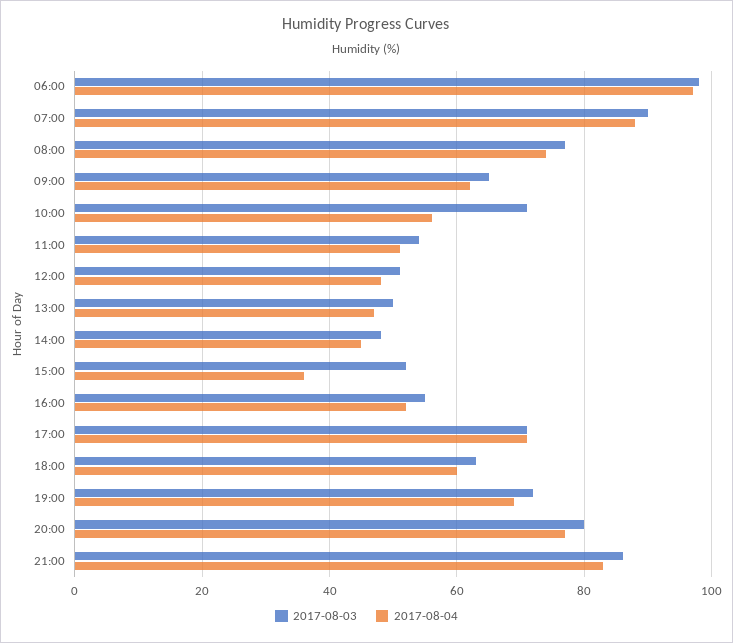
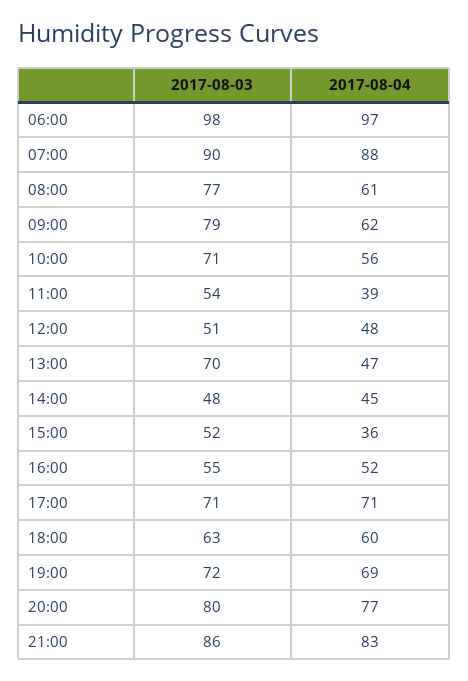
2017-08-04, 08:00: 75 -> 61
2017-08-03, 09:00: 65 -> 79
2017-08-04, 11:00: 50 -> 39
2017-08-03, 13:00: 50 -> 70

